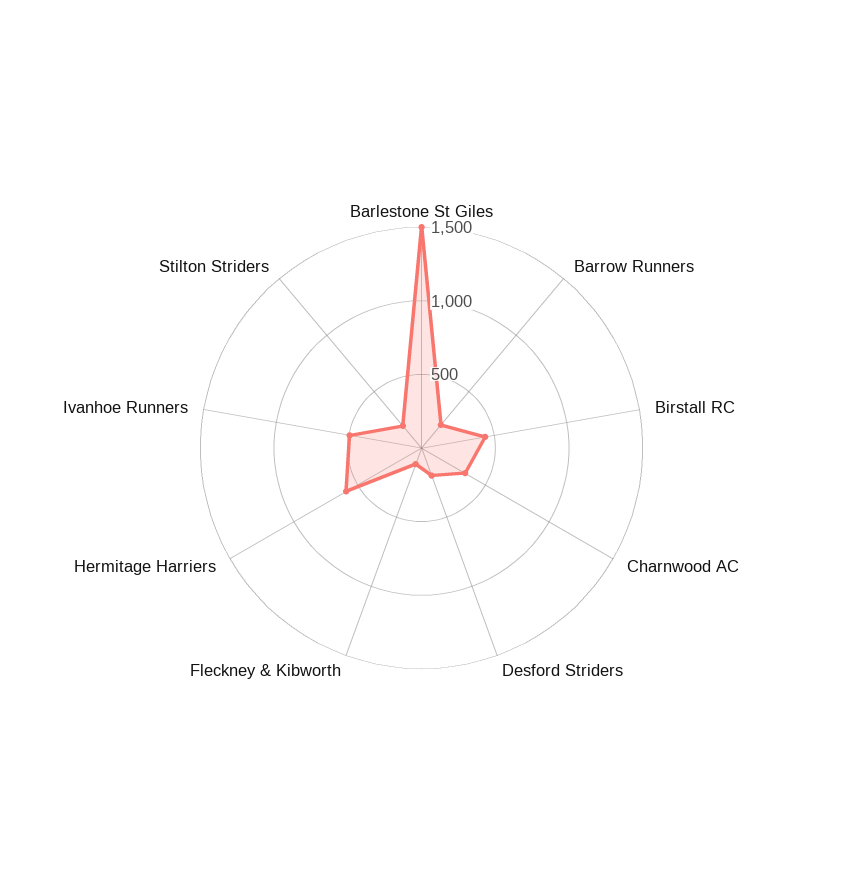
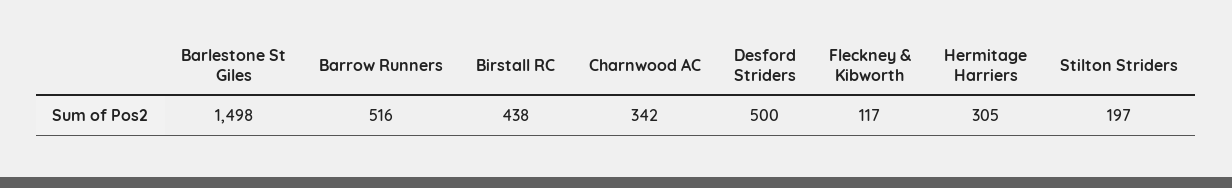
Barrow Runners: 200 -> 516
Desford Striders: 200 -> 500
Hermitage Harriers: 600 -> 305
Ivanhoe Runners: 500 -> none

